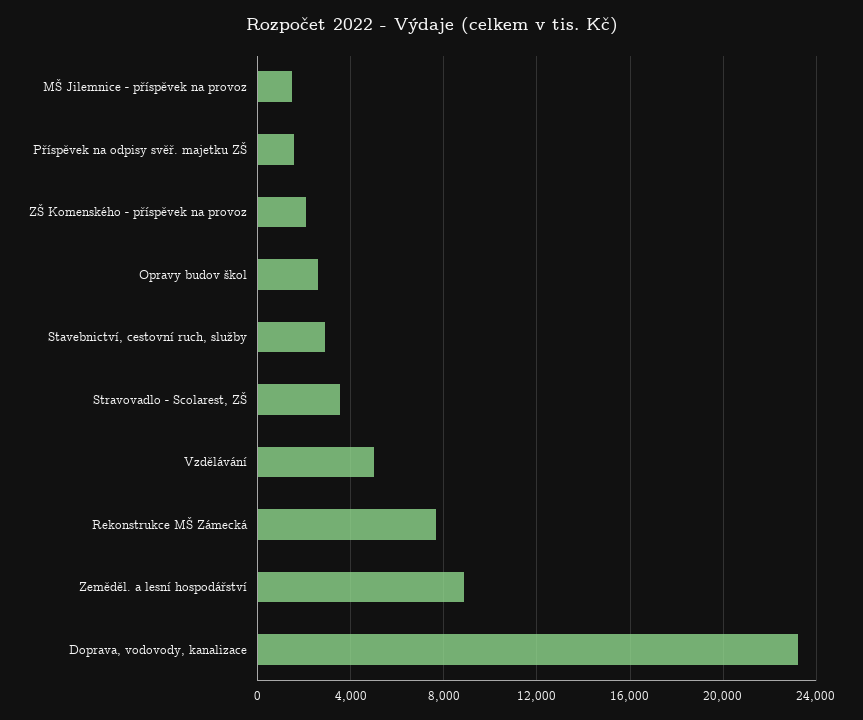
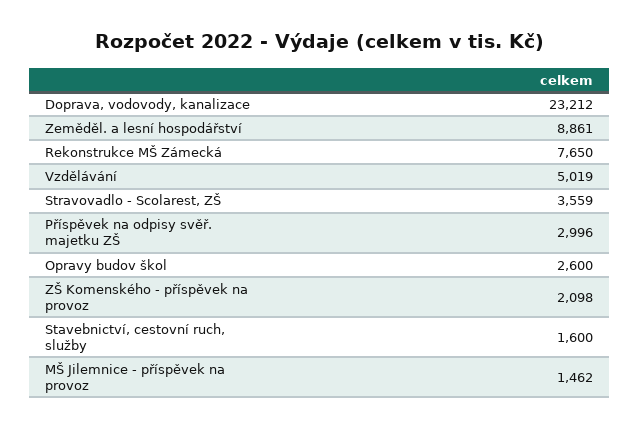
Příspěvek na odpisy svěř. majetku ZŠ: 1500 -> 2996
Stavebnictví, cestovní ruch, služby: 3000 -> 1600

